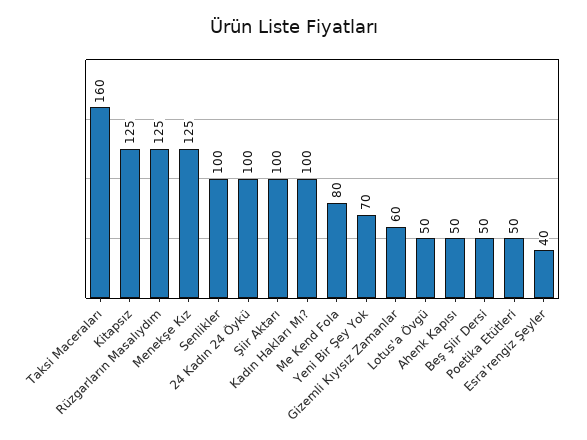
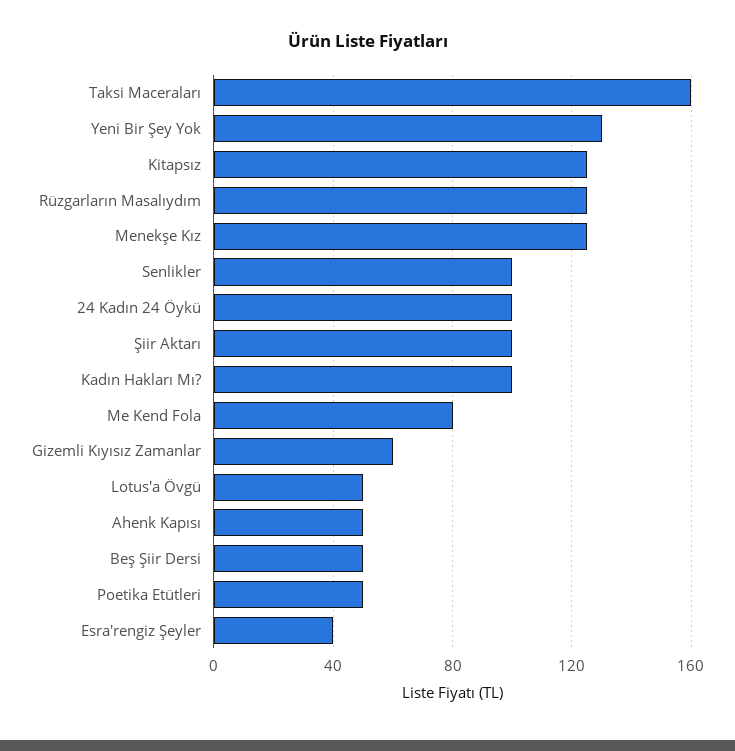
Yeni Bir Şey Yok: 70 -> 130

